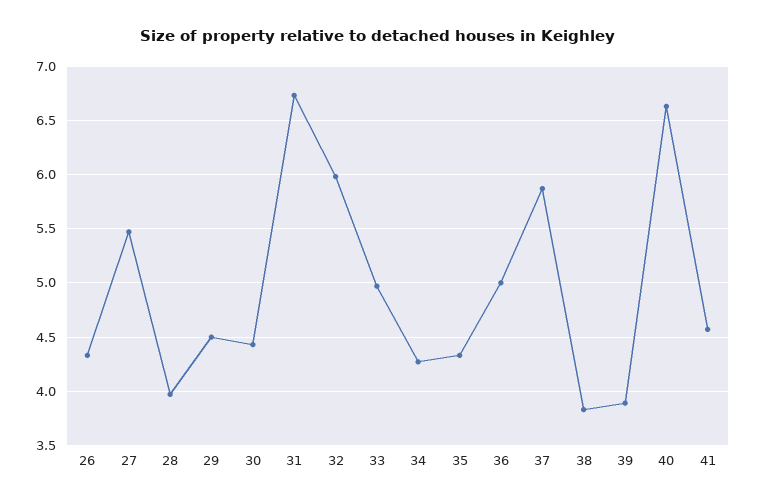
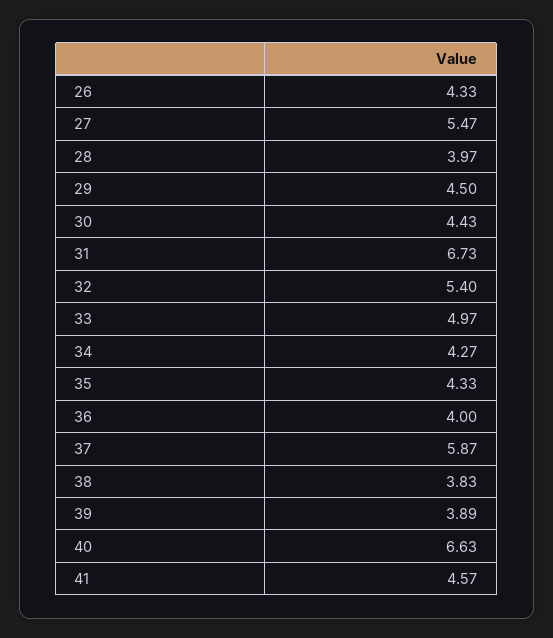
32: 6 -> 5.4
36: 5 -> 4

